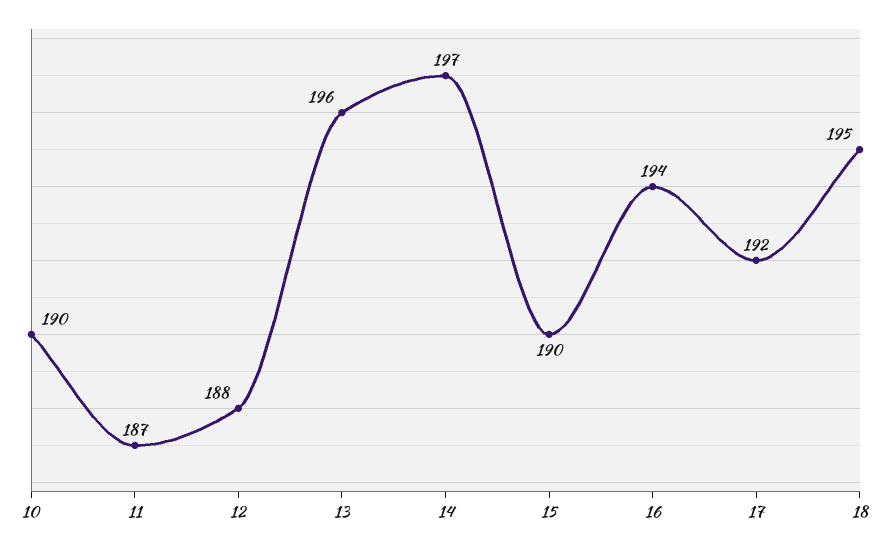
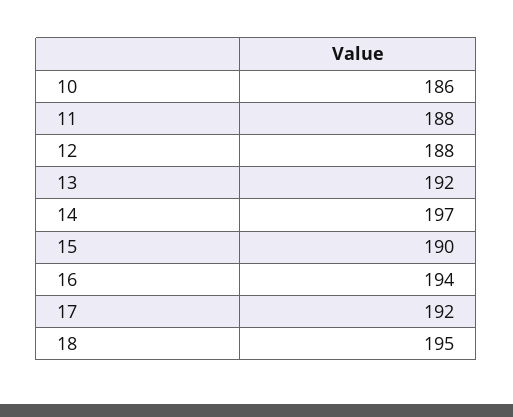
10: 190 -> 186
11: 187 -> 188
13: 196 -> 192

